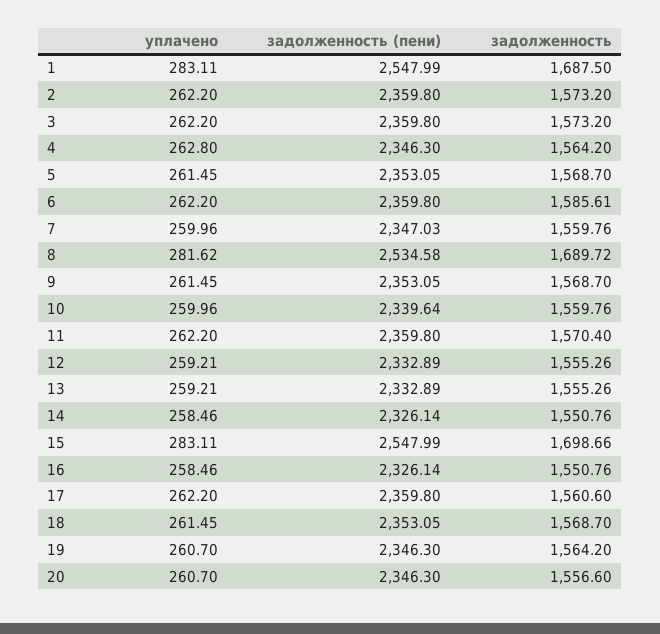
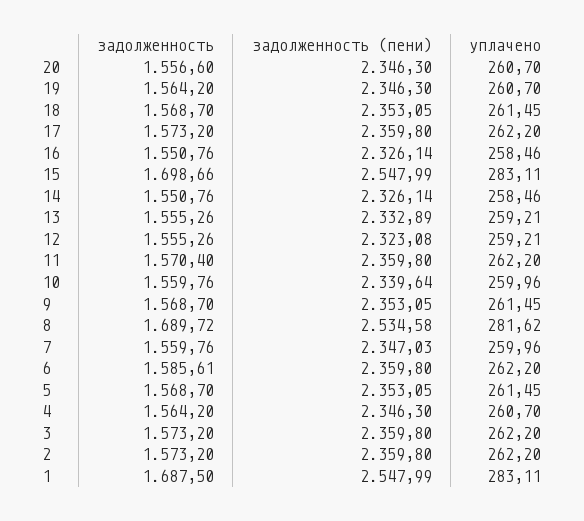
уплачено, 4: 262.8 -> 260.7
задолженность (пени), 12: 2332.89 -> 2323.08
задолженность, 17: 1560.6 -> 1573.2

